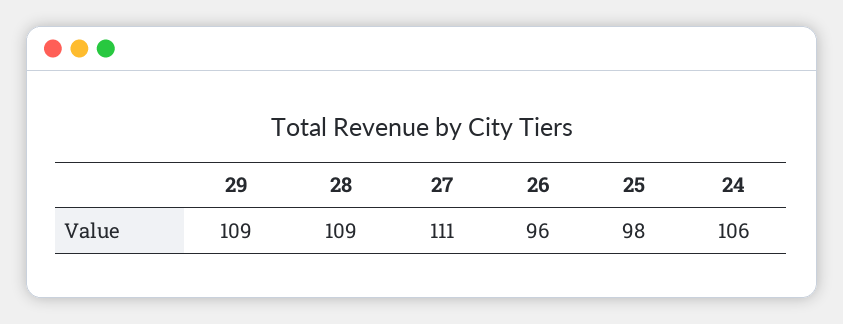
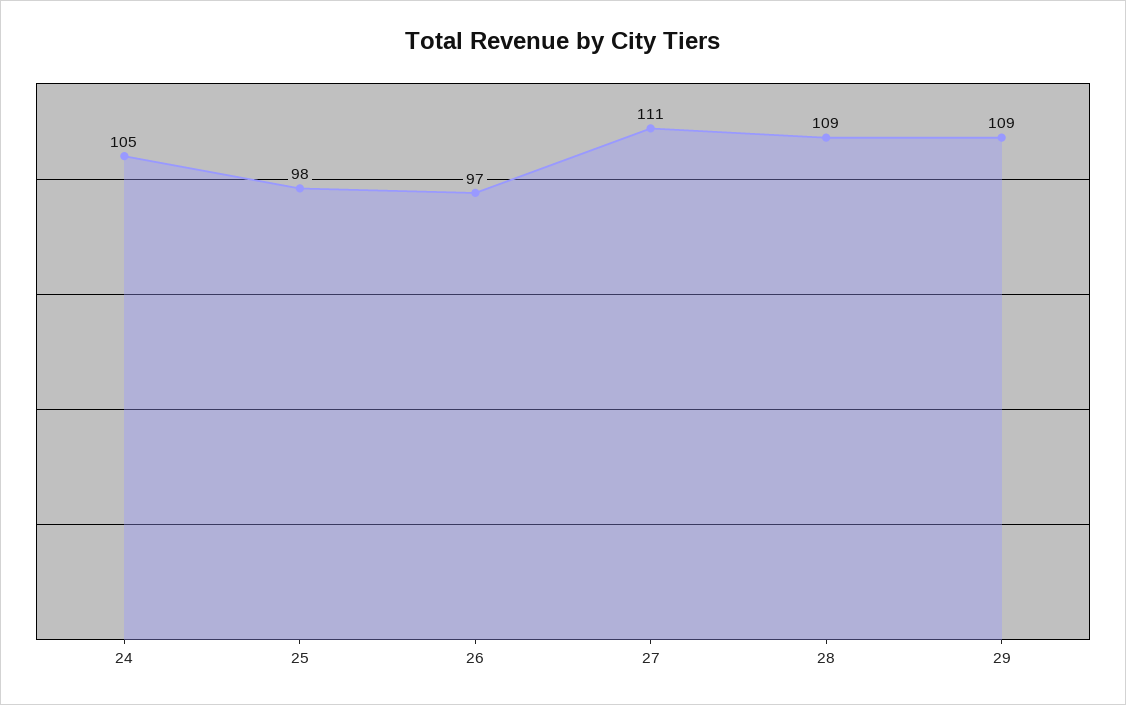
26: 96 -> 97
24: 106 -> 105

